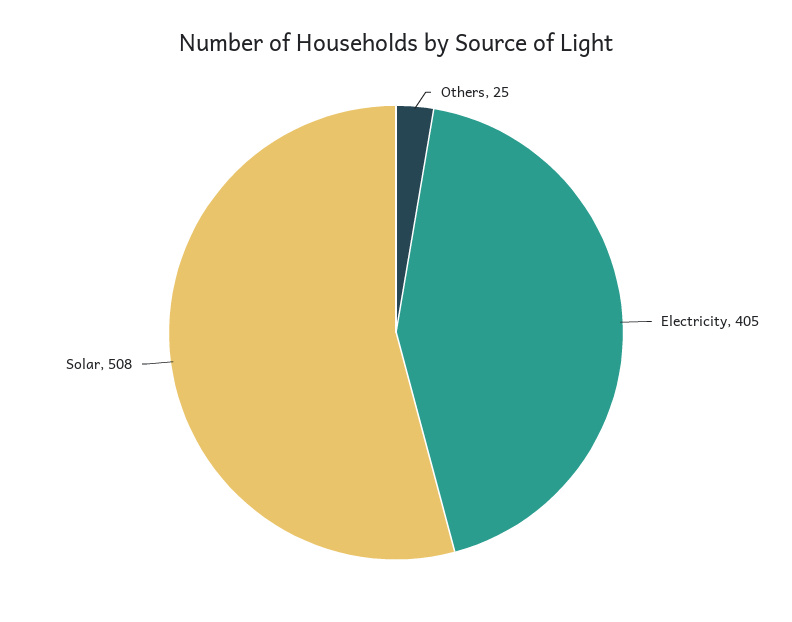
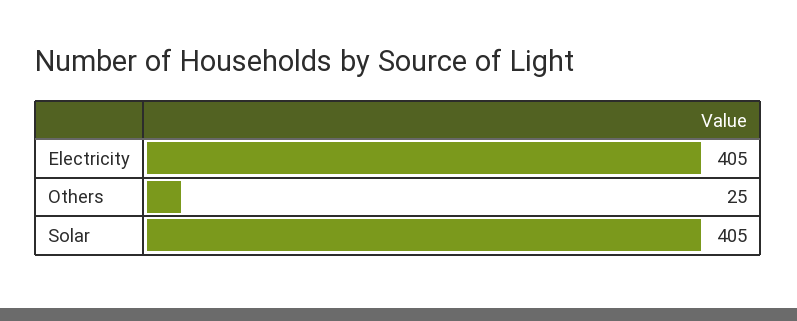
Solar: 508 -> 405

